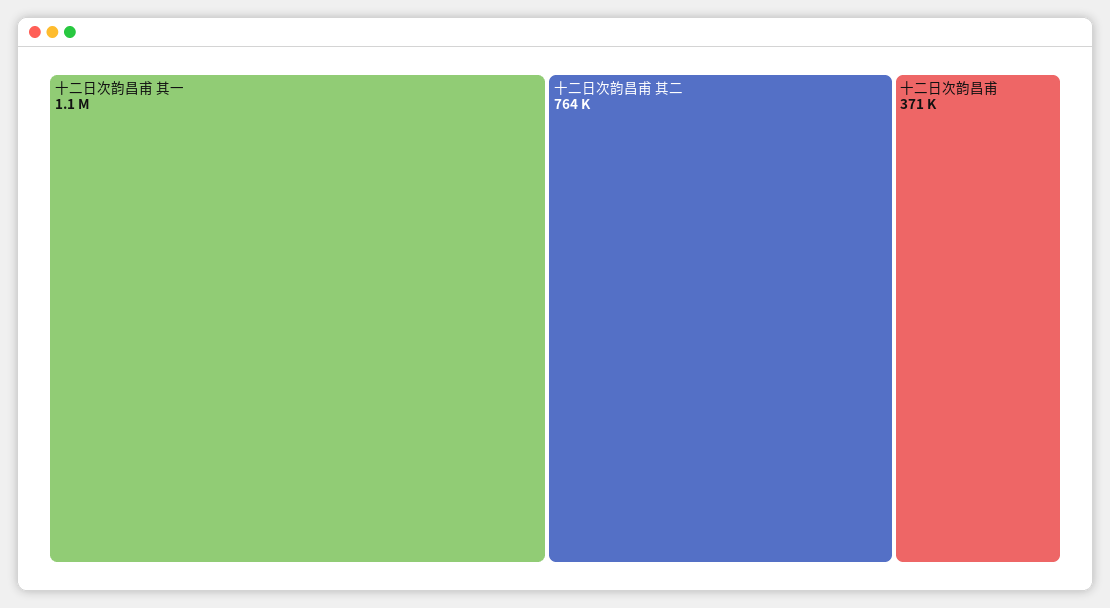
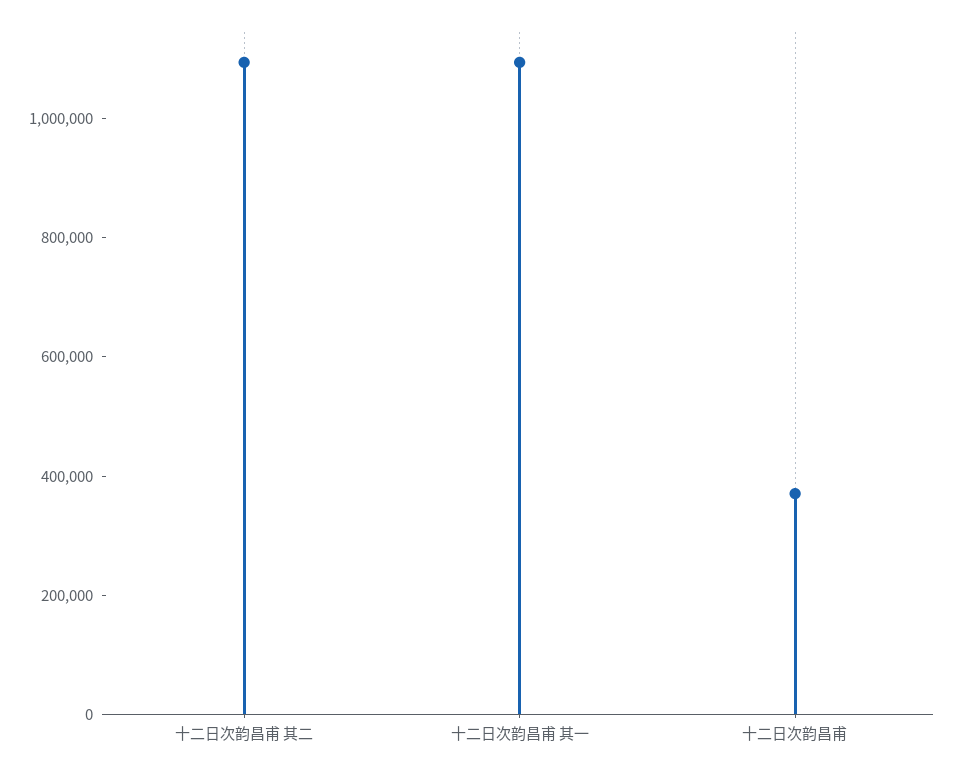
十二日次韵昌甫 其二: 764000 -> 1100000

